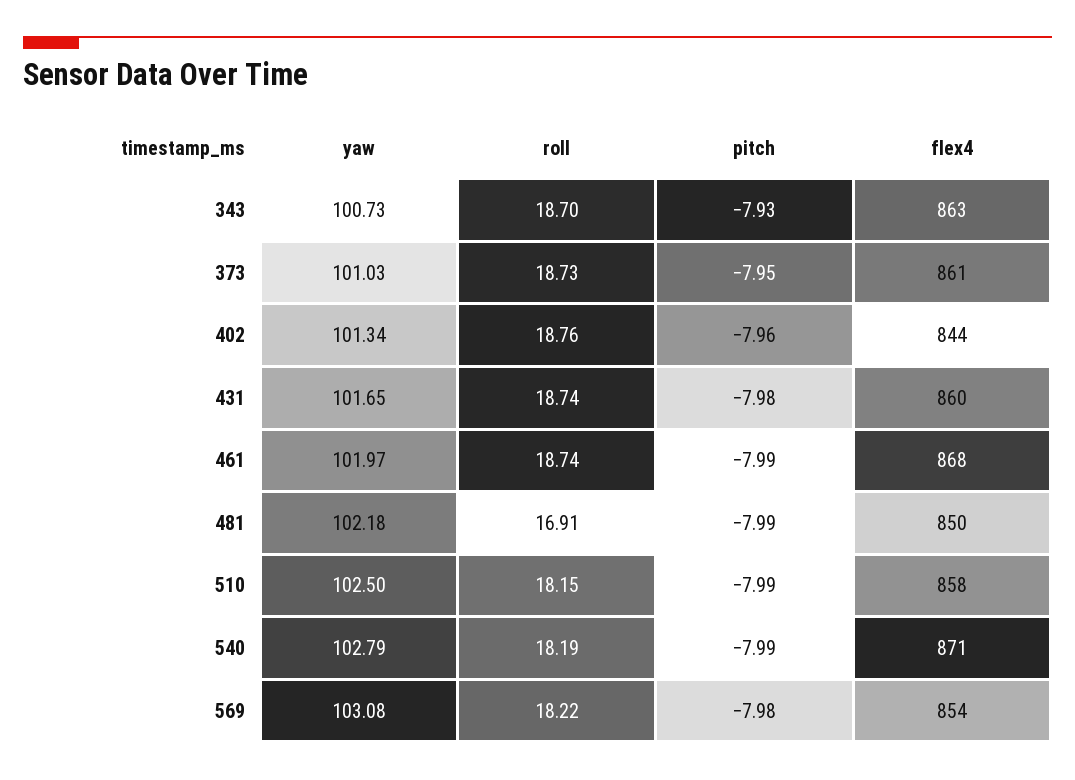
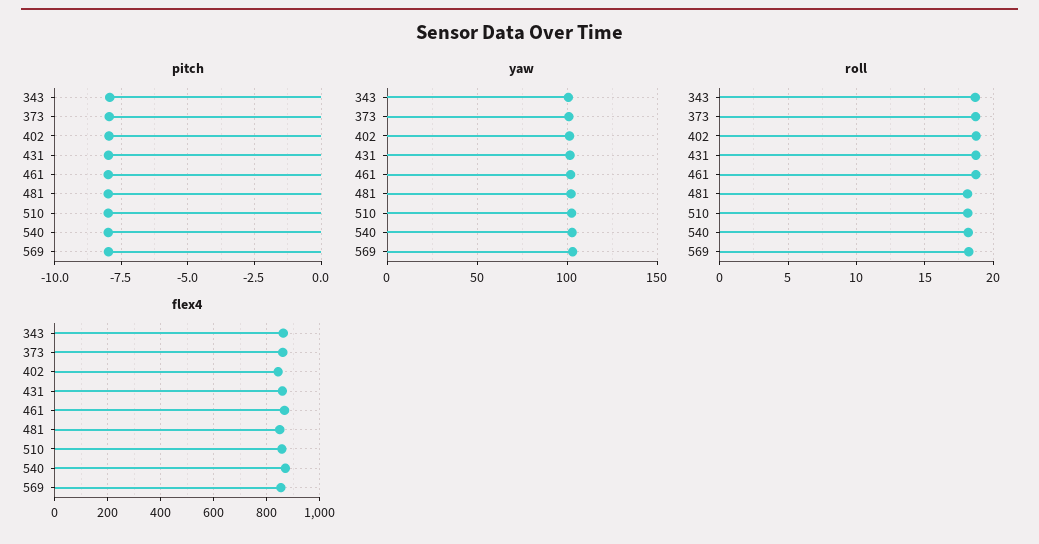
roll, 481: 16.91 -> 18

